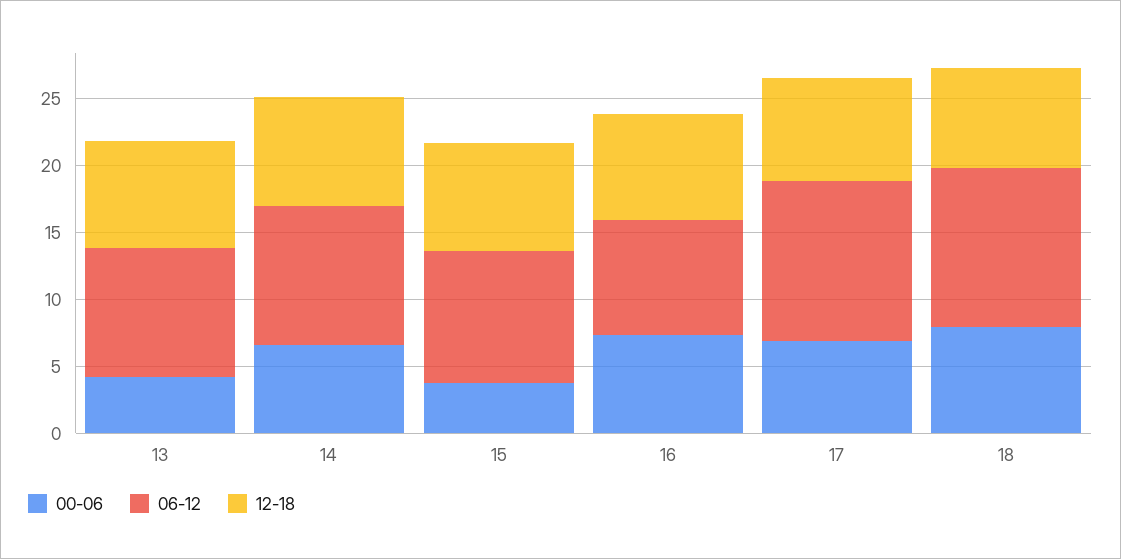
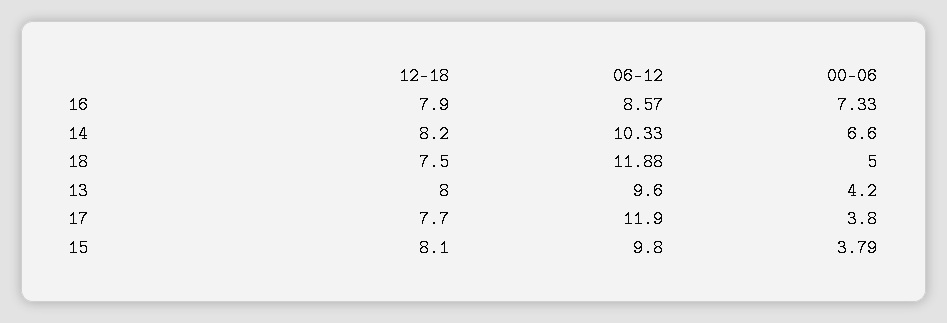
00-06, 17: 7 -> 3.8
00-06, 18: 8 -> 5

